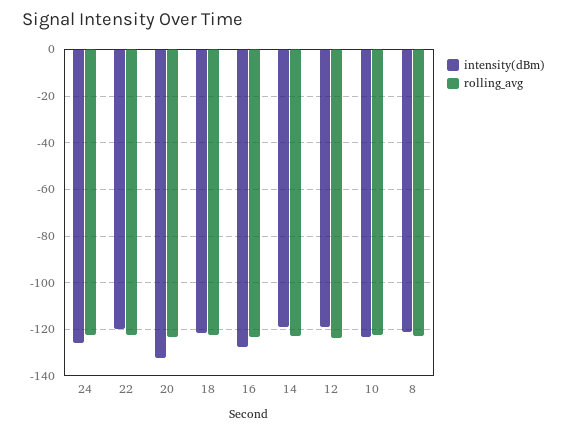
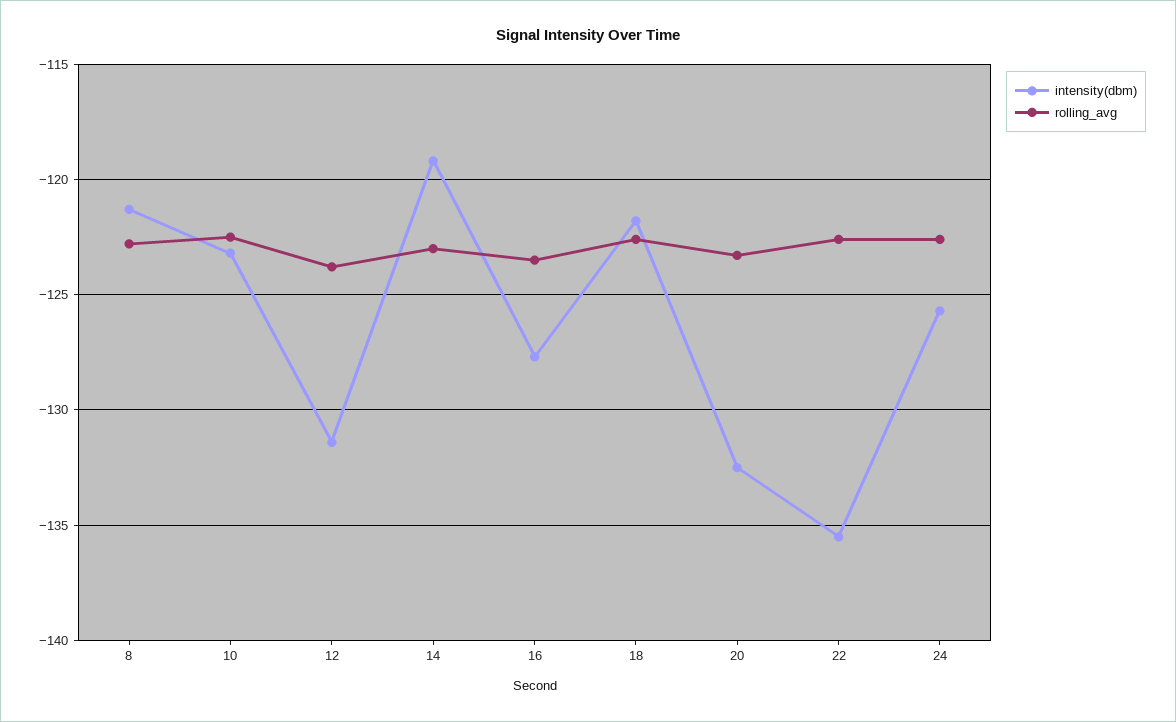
intensity(dBm), 22: -120 -> -135.5
intensity(dBm), 12: -120 -> -131.5

